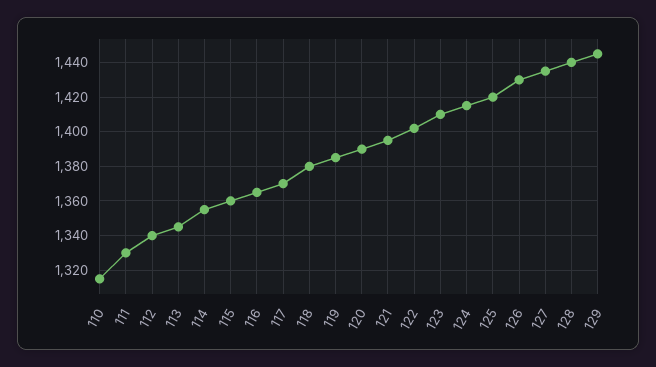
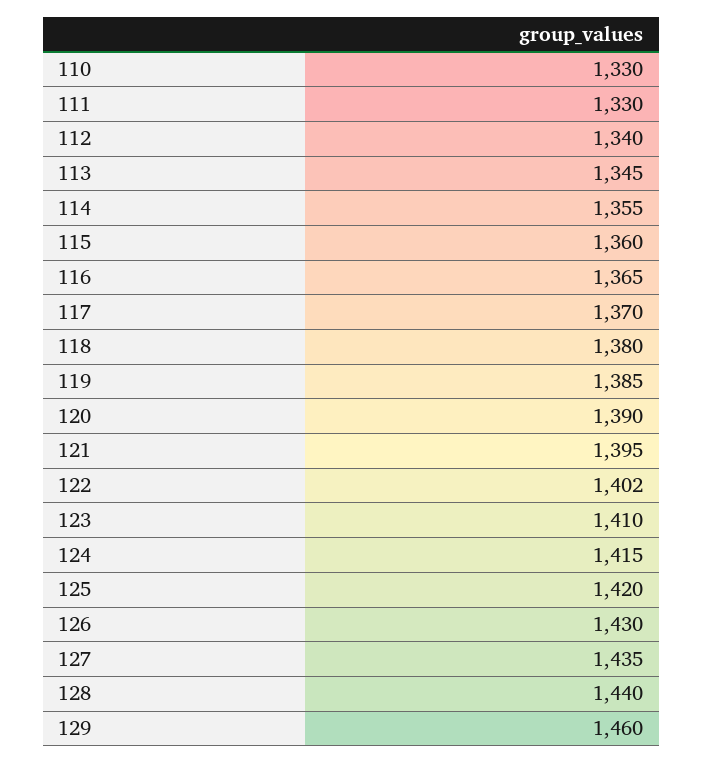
110: 1315 -> 1330
129: 1445 -> 1460

